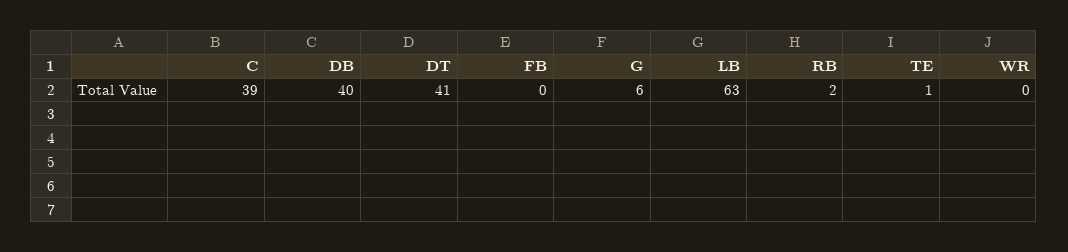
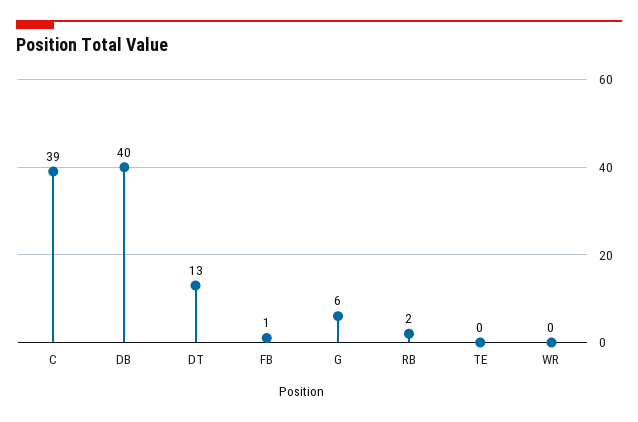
DT: 41 -> 13
FB: 0 -> 1
LB: 63 -> none
TE: 1 -> 0

